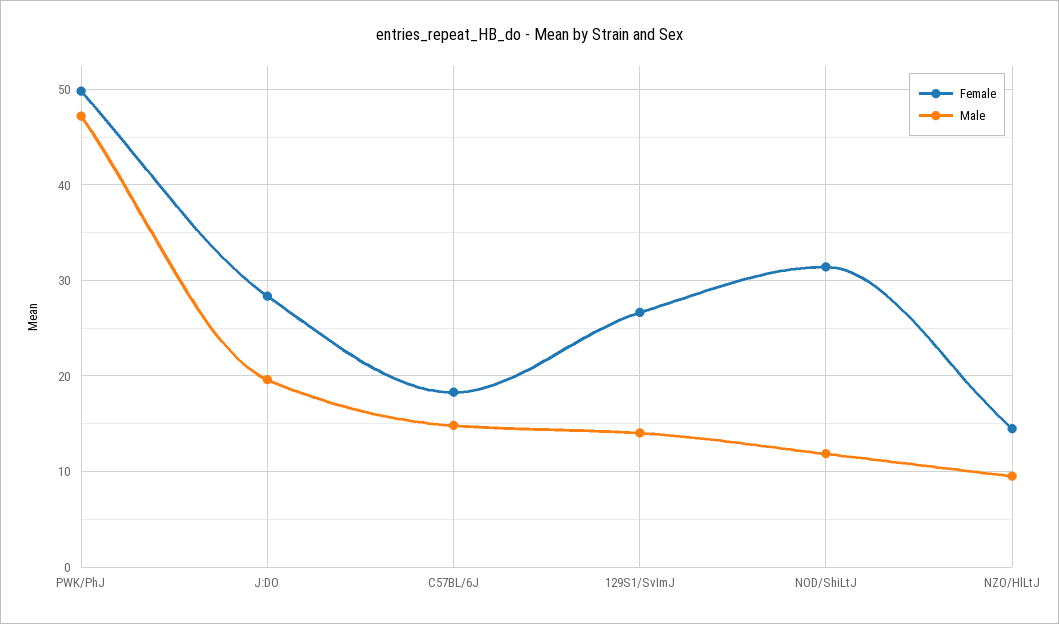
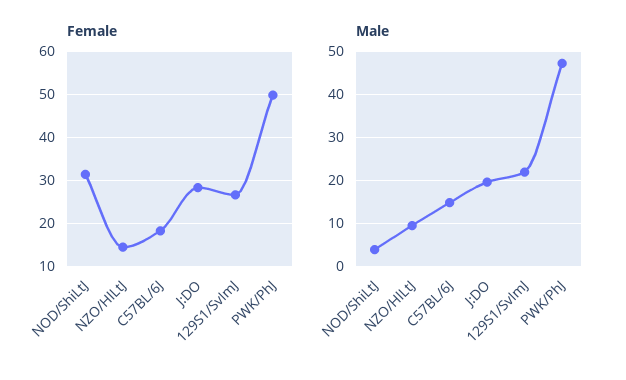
Male, 129S1/SvImJ: 14 -> 22
Male, NOD/ShiLtJ: 12 -> 4

